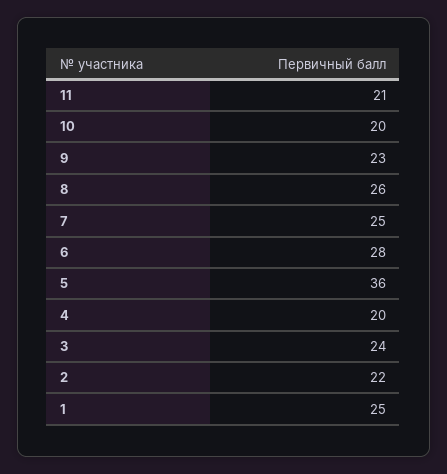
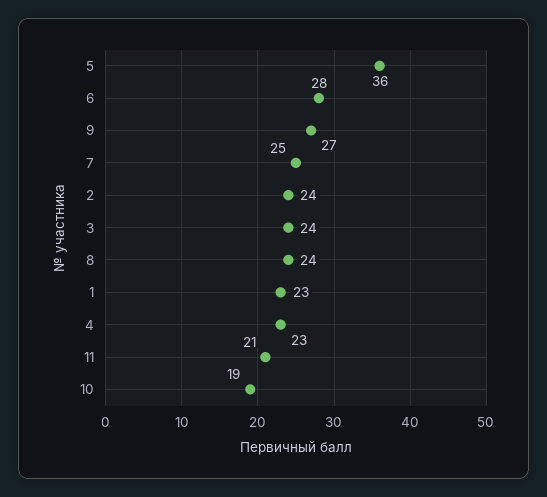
10: 20 -> 19
9: 23 -> 27
8: 26 -> 24
4: 20 -> 23
2: 22 -> 24
1: 25 -> 23

